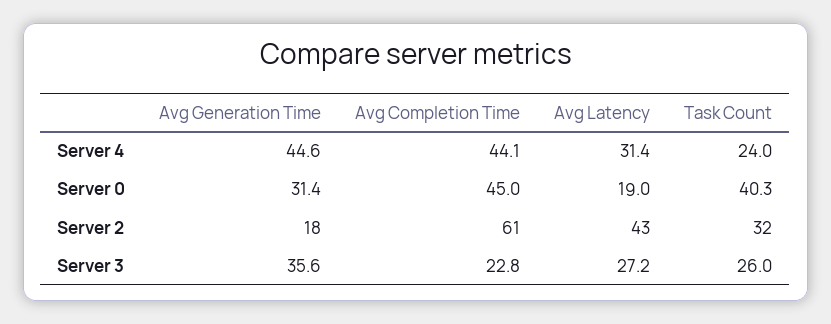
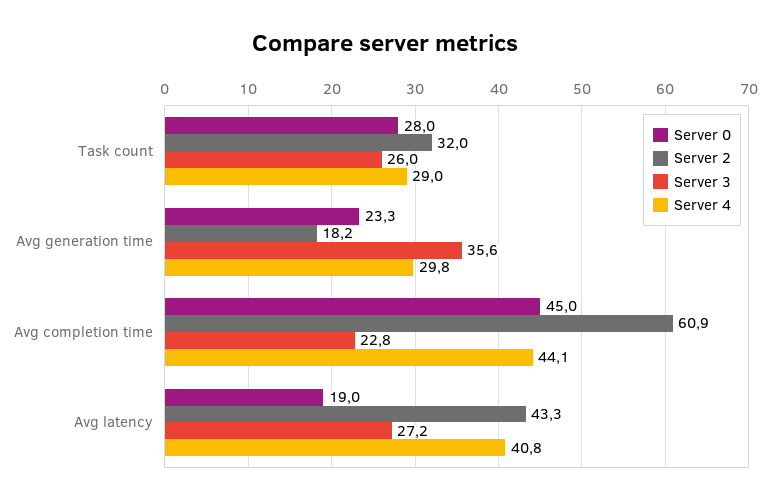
Server 4, Avg Generation Time: 44.6 -> 29.8
Server 4, Avg Latency: 31.4 -> 40.8
Server 4, Task Count: 24 -> 29
Server 0, Avg Generation Time: 31.4 -> 23.3
Server 0, Task Count: 40.3 -> 28

